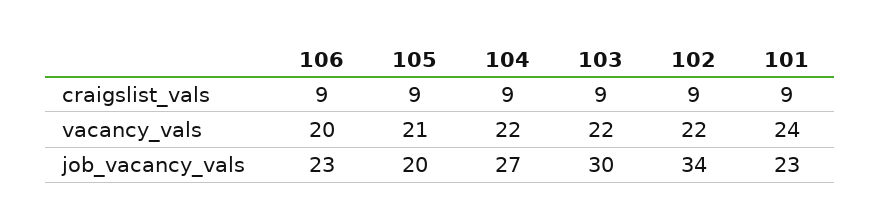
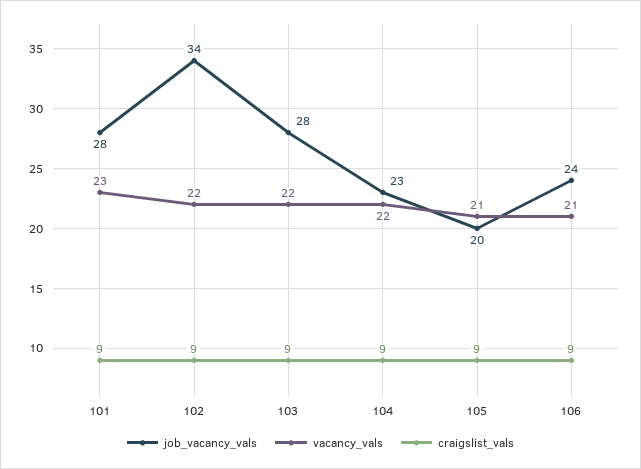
vacancy_vals, 106: 20 -> 21
vacancy_vals, 101: 24 -> 23
job_vacancy_vals, 106: 23 -> 24
job_vacancy_vals, 104: 27 -> 23
job_vacancy_vals, 103: 30 -> 28
job_vacancy_vals, 101: 23 -> 28

